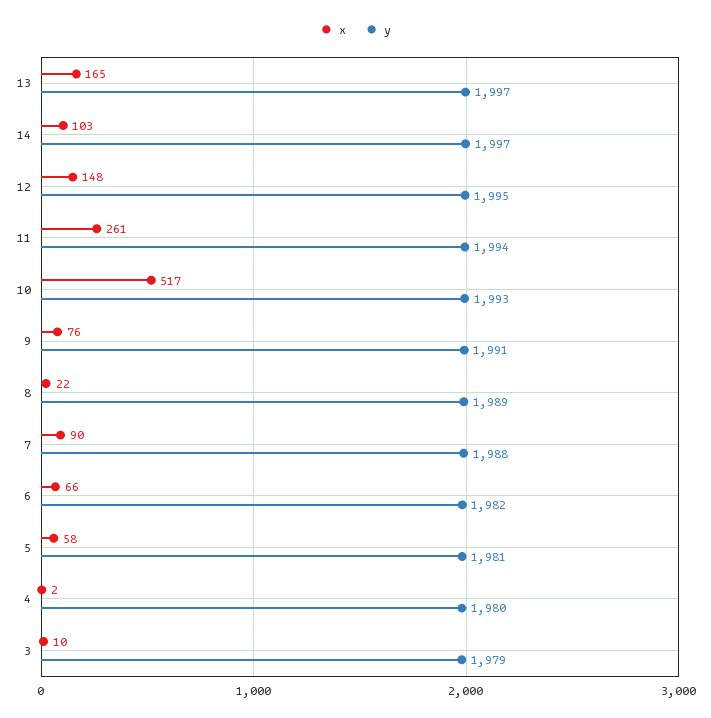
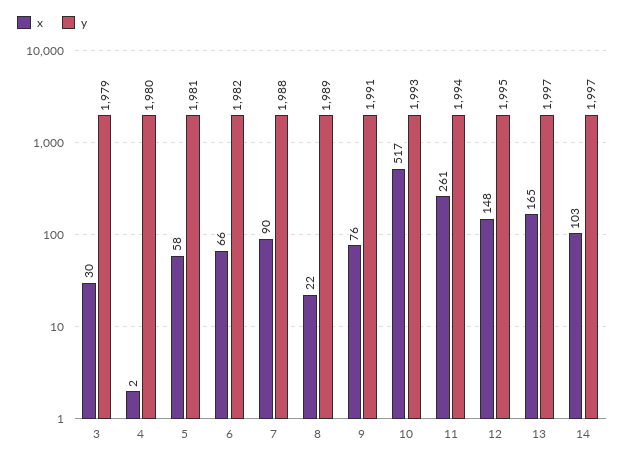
x, 3: 10 -> 30

